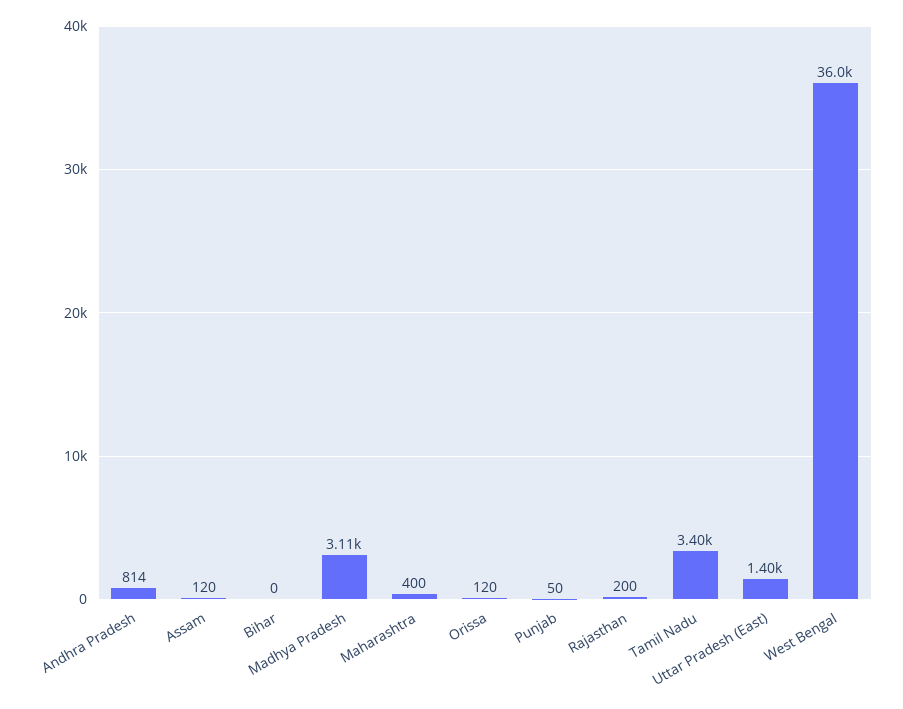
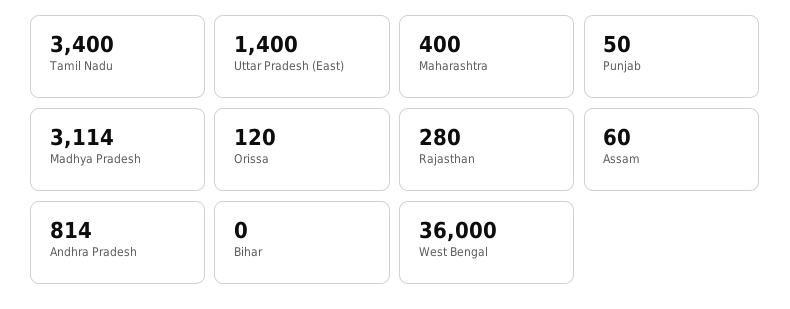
Assam: 120 -> 60
Rajasthan: 200 -> 280

